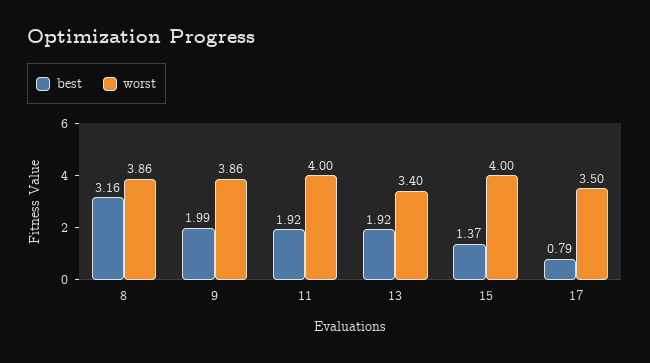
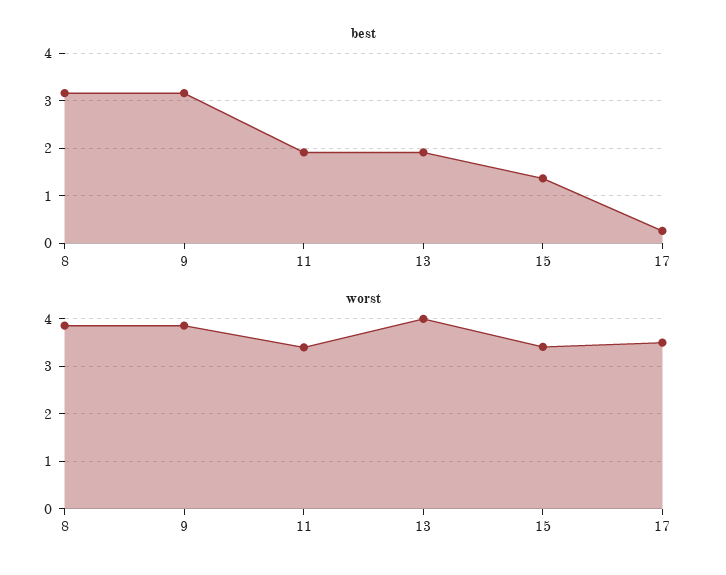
best, 9: 1.99 -> 3.2
worst, 11: 4 -> 3.4
worst, 13: 3.4 -> 4
worst, 15: 4 -> 3.4
best, 17: 0.79 -> 0.2

